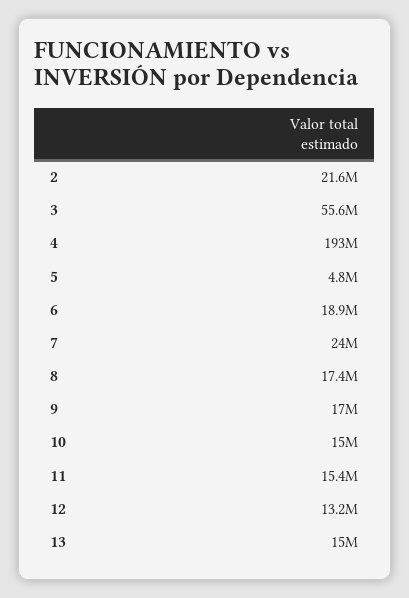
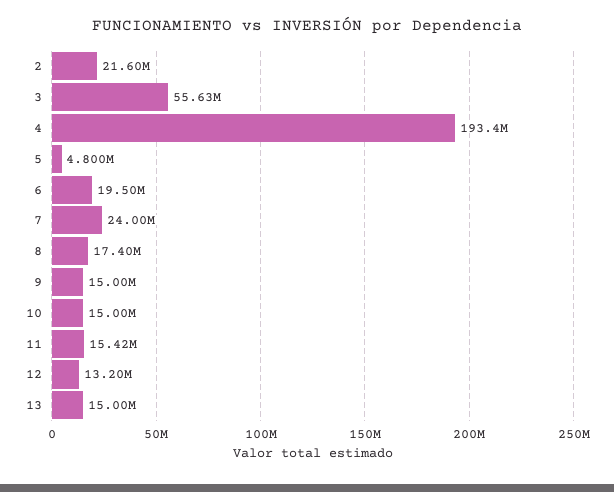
6: 18900000 -> 19500000
9: 17000000 -> 15000000

